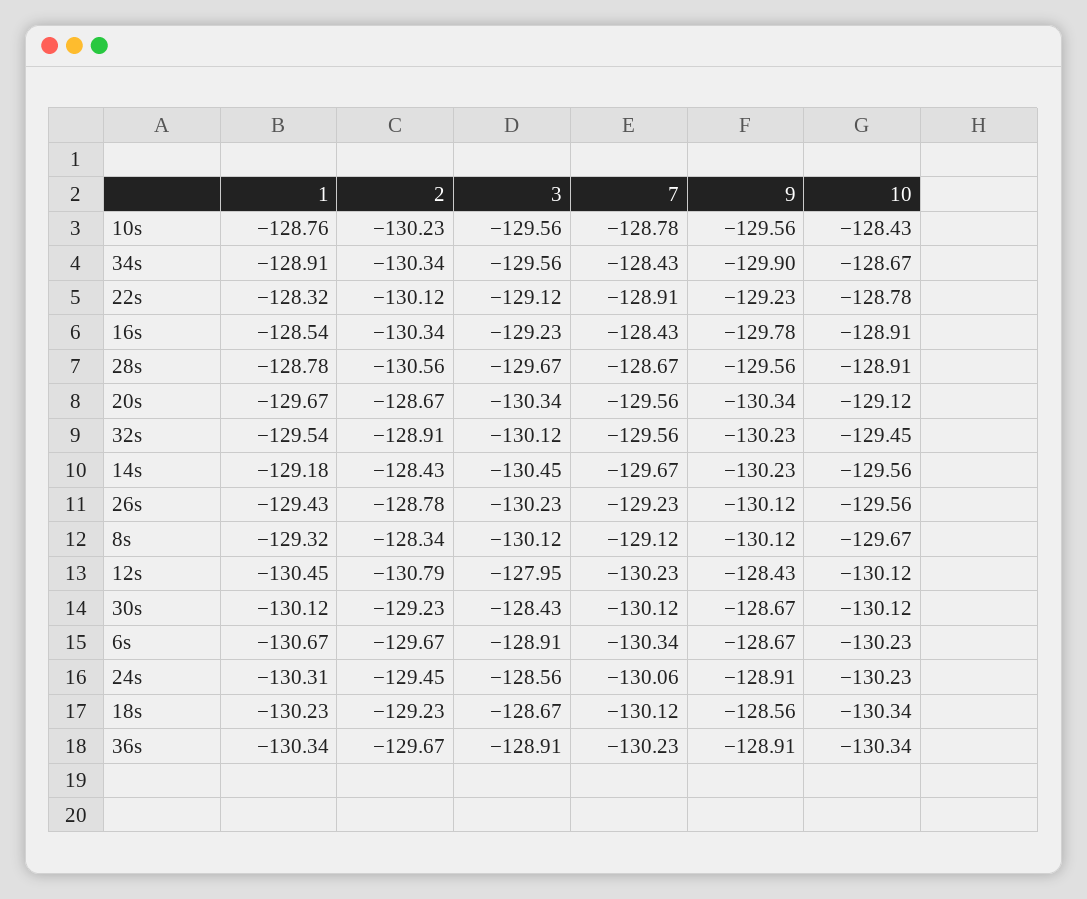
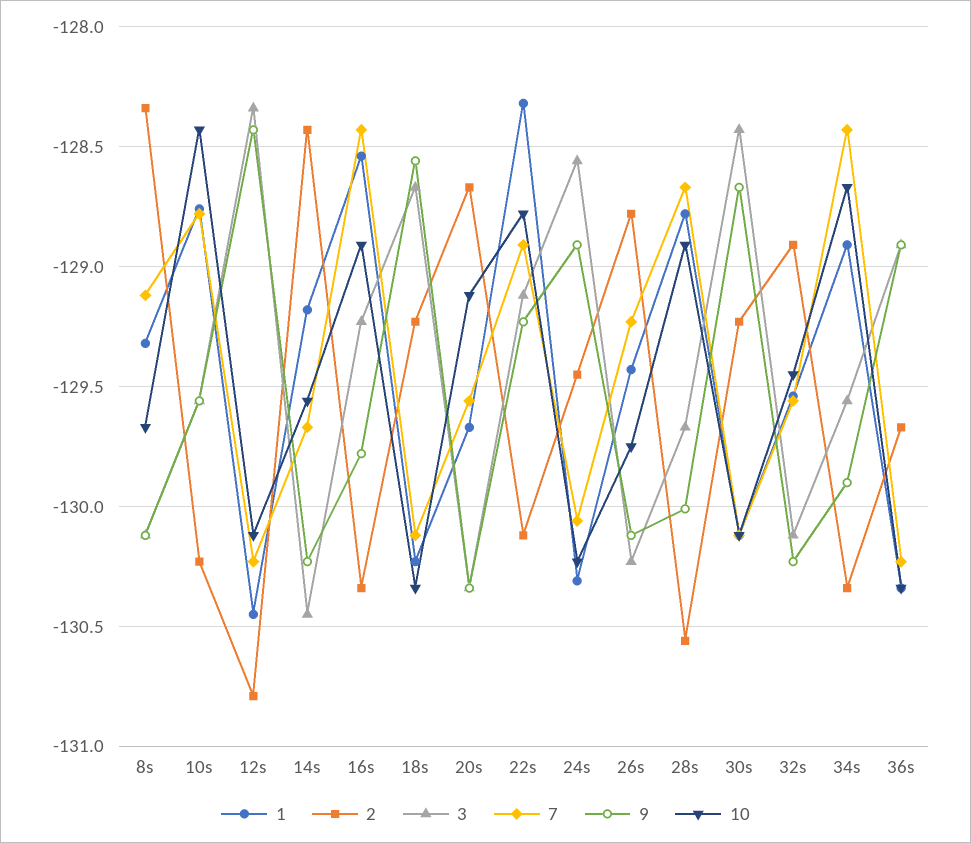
9, 28s: -129.56 -> -130
10, 26s: -129.56 -> -129.75
3, 12s: -127.95 -> -128.35
1, 6s: -130.67 -> none
2, 6s: -129.67 -> none
3, 6s: -128.91 -> none
7, 6s: -130.34 -> none
9, 6s: -128.67 -> none
10, 6s: -130.23 -> none

